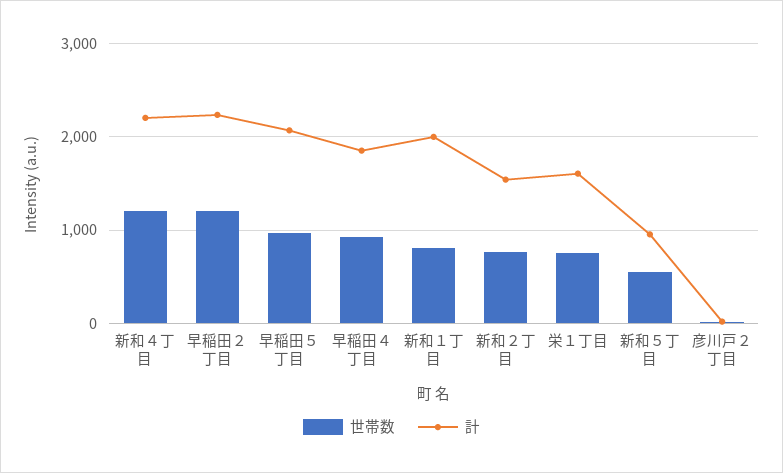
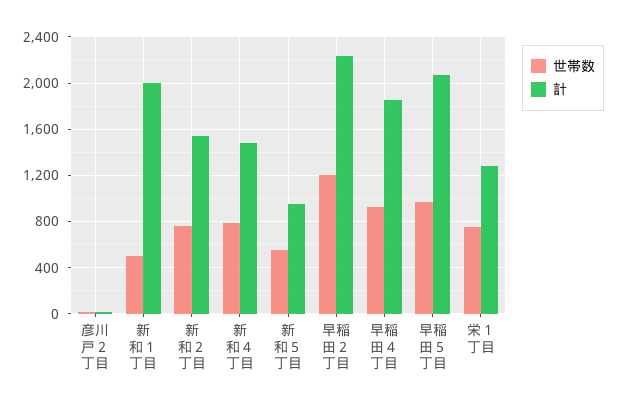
世帯数, 新和４丁目: 1200 -> 800
計, 新和４丁目: 2200 -> 1500
世帯数, 新和１丁目: 800 -> 500
計, 栄１丁目: 1600 -> 1300

